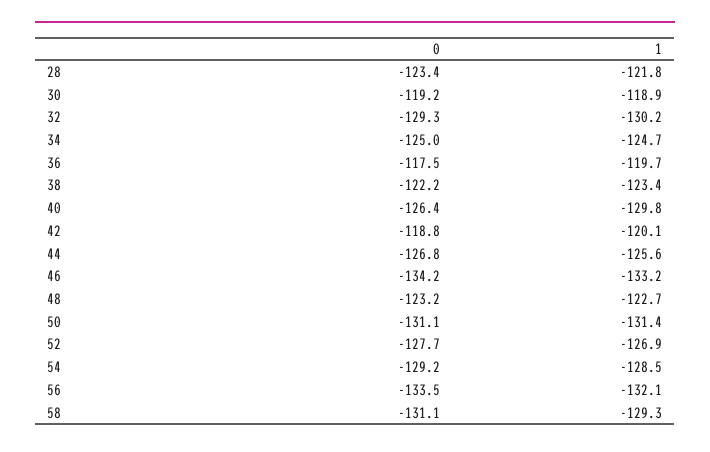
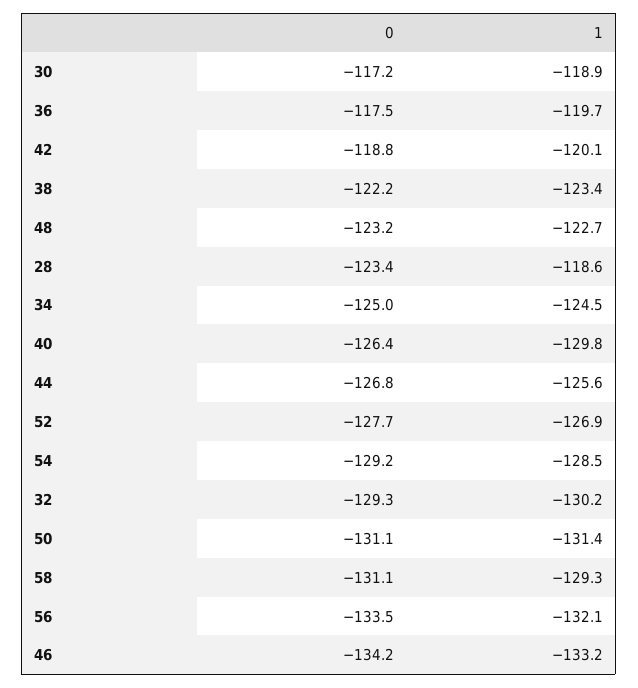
1, 28: -121.8 -> -118.6
0, 30: -119.2 -> -117.2
1, 34: -124.7 -> -124.5

